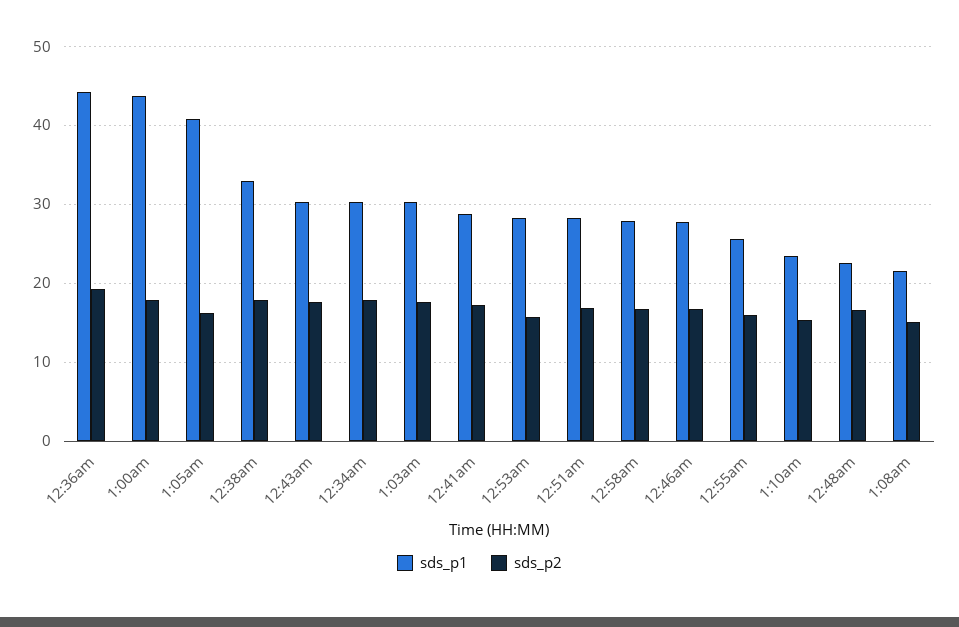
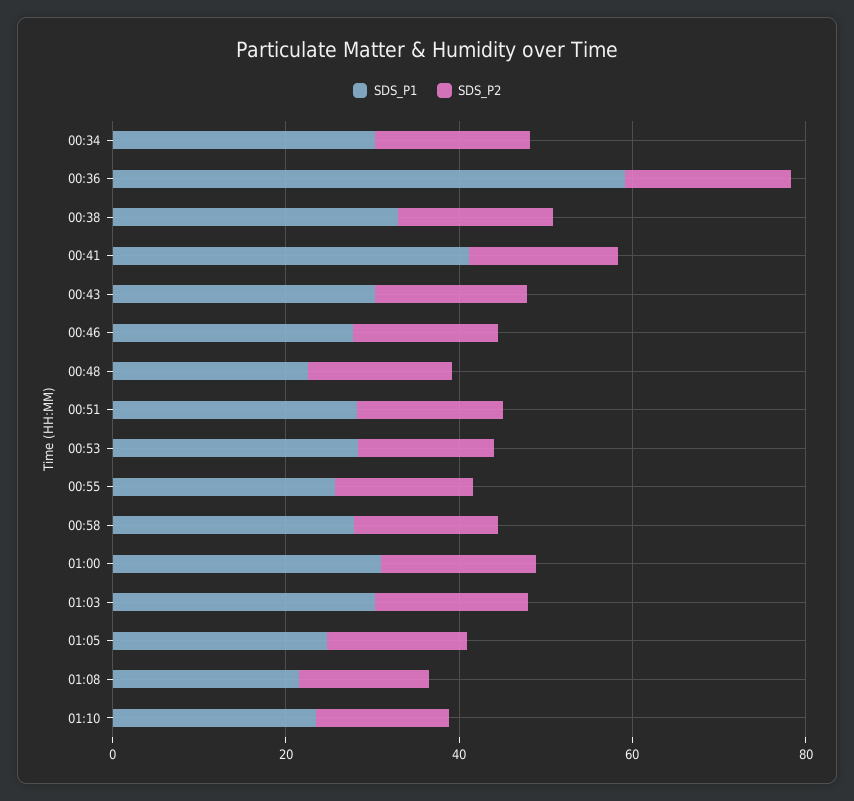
sds_p1, 12:36am: 44 -> 60
sds_p1, 1:00am: 44 -> 30
sds_p1, 1:05am: 41 -> 25
sds_p1, 12:41am: 29 -> 40

